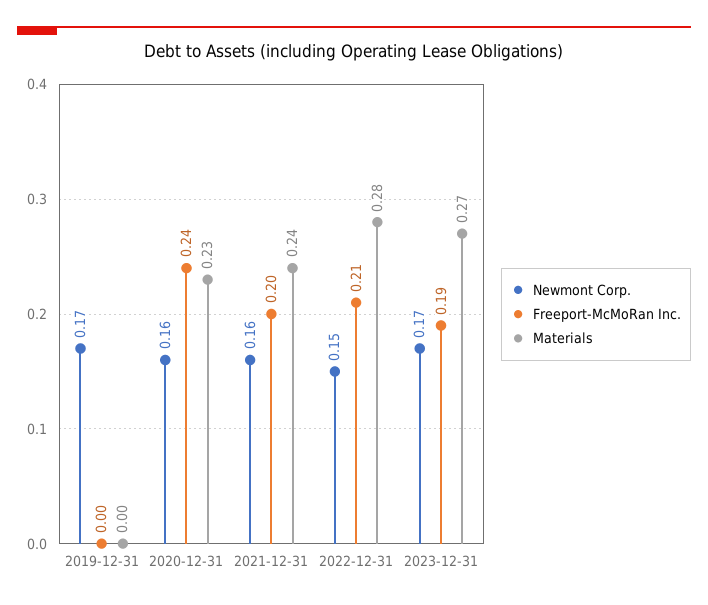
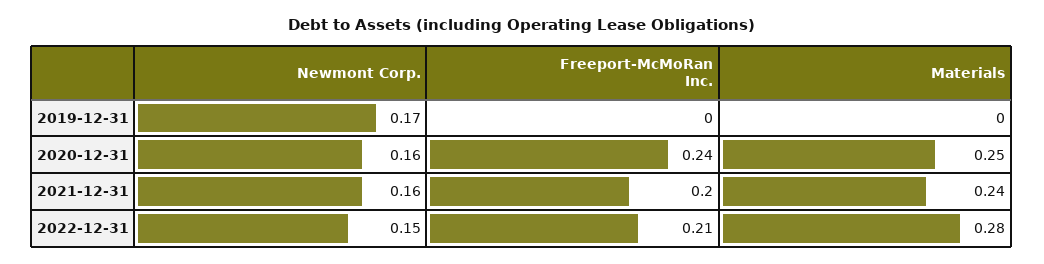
Materials, 2020-12-31: 0.23 -> 0.25
Newmont Corp., 2023-12-31: 0.17 -> none
Freeport-McMoRan Inc., 2023-12-31: 0.19 -> none
Materials, 2023-12-31: 0.27 -> none

